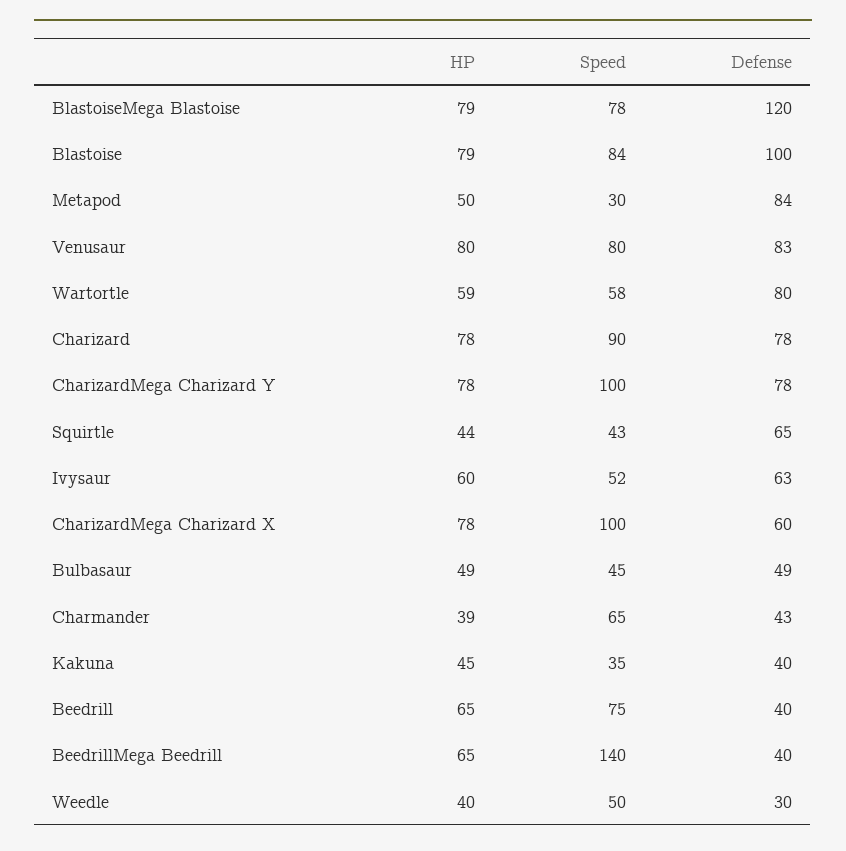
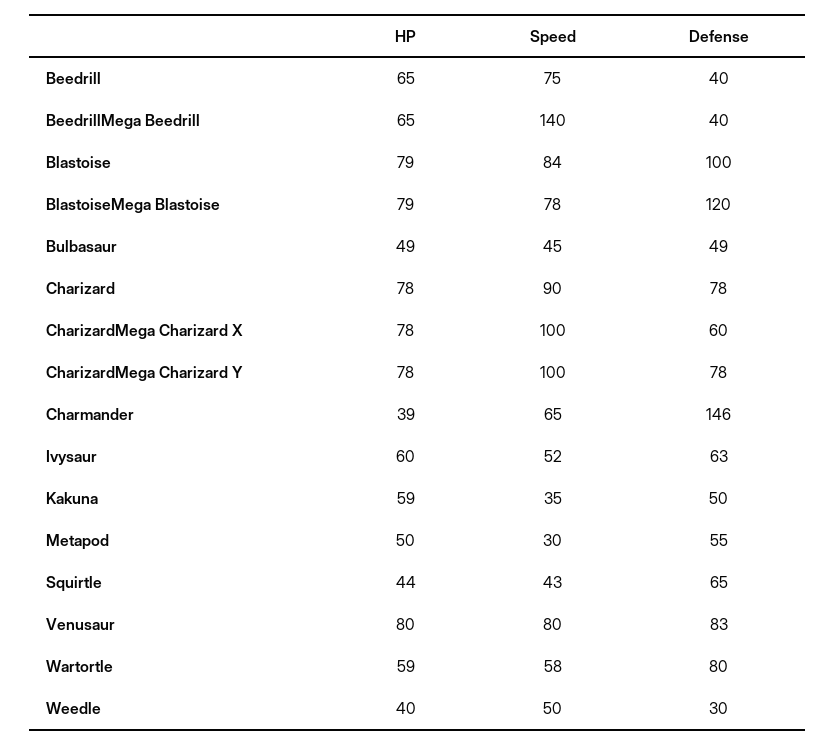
Defense, Metapod: 84 -> 55
Defense, Charmander: 43 -> 146
HP, Kakuna: 45 -> 59
Defense, Kakuna: 40 -> 50

